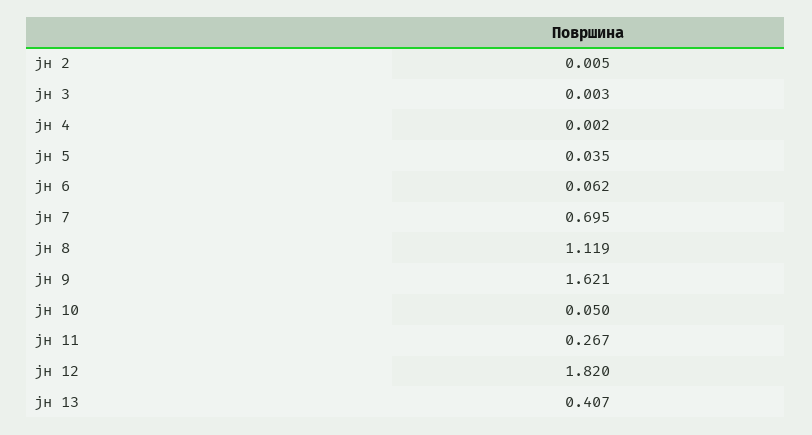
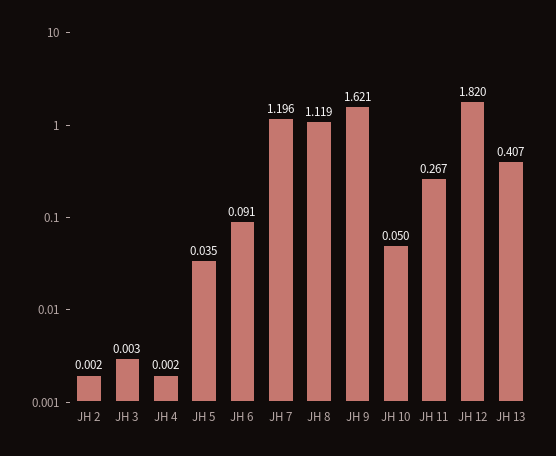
јн 2: 0.005 -> 0.002
јн 6: 0.062 -> 0.091
јн 7: 0.695 -> 1.196

